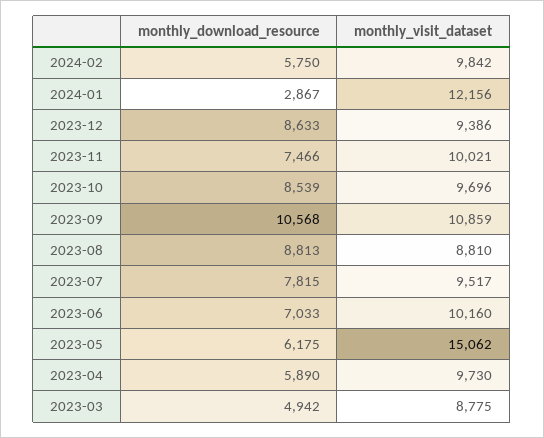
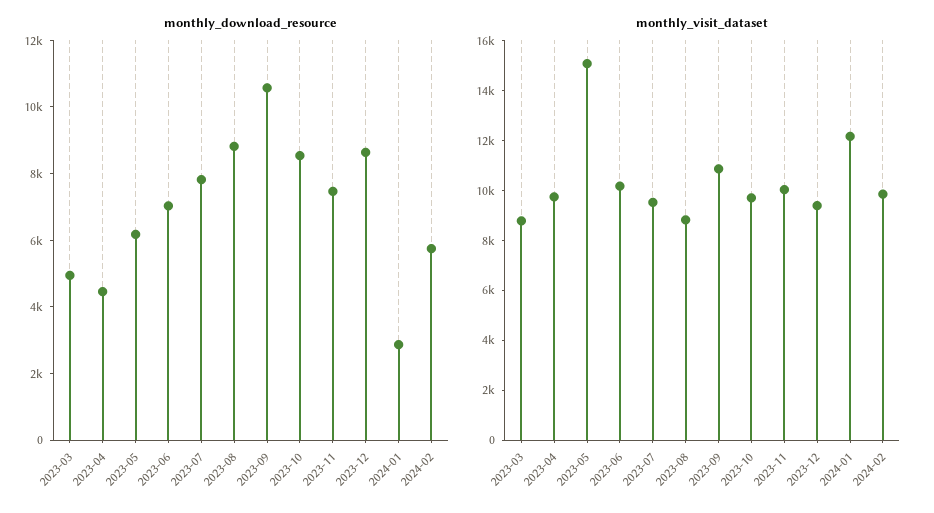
monthly_download_resource, 2023-04: 5890 -> 4500

